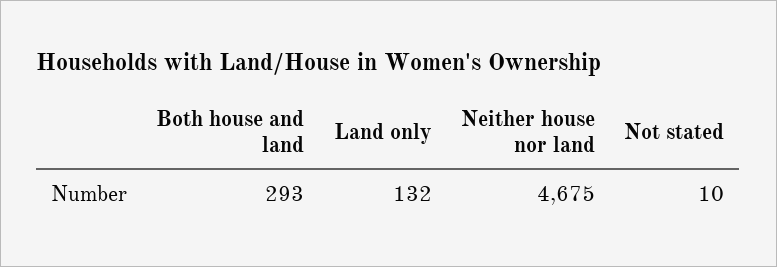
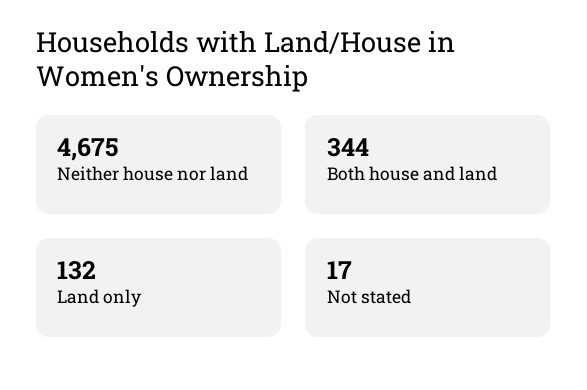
Both house and land: 293 -> 344
Not stated: 10 -> 17

